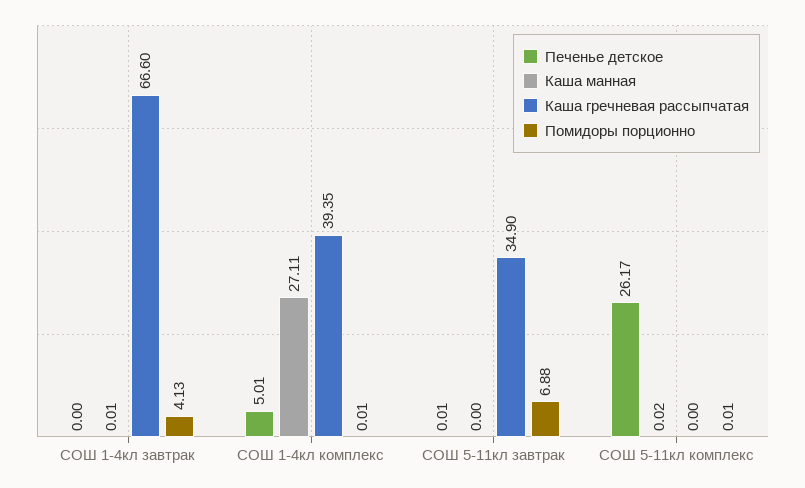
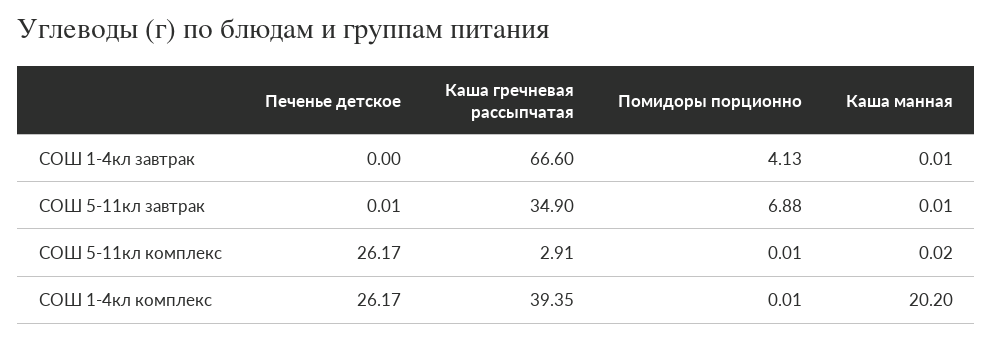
Печенье детское, СОШ 1-4кл комплекс: 5.01 -> 26.17
Каша манная, СОШ 1-4кл комплекс: 27.11 -> 20.2
Каша манная, СОШ 5-11кл завтрак: 0 -> 0.01
Каша гречневая рассыпчатая, СОШ 5-11кл комплекс: 0 -> 2.91

